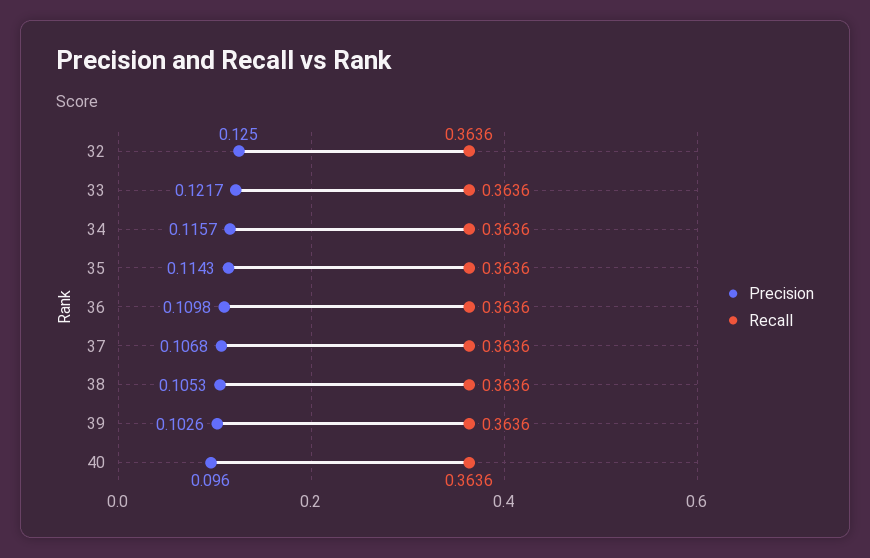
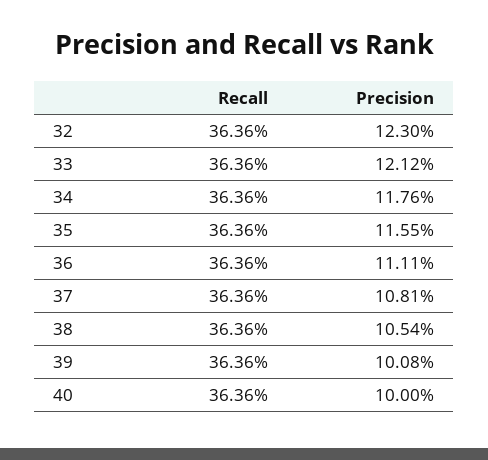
Precision, 32: 0.125 -> 0.123
Precision, 33: 0.1217 -> 0.1212
Precision, 34: 0.1157 -> 0.1176
Precision, 35: 0.1143 -> 0.1155
Precision, 36: 0.1098 -> 0.1111
Precision, 37: 0.1068 -> 0.1081
Precision, 38: 0.1053 -> 0.1054
Precision, 39: 0.1026 -> 0.1008
Precision, 40: 0.096 -> 0.1

